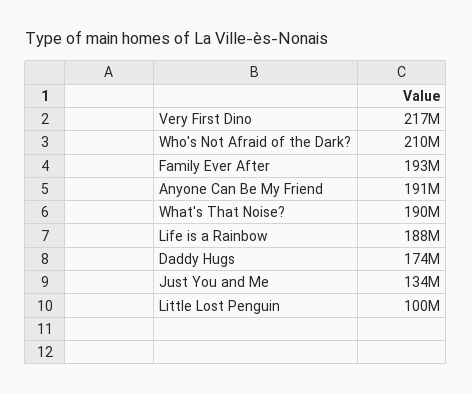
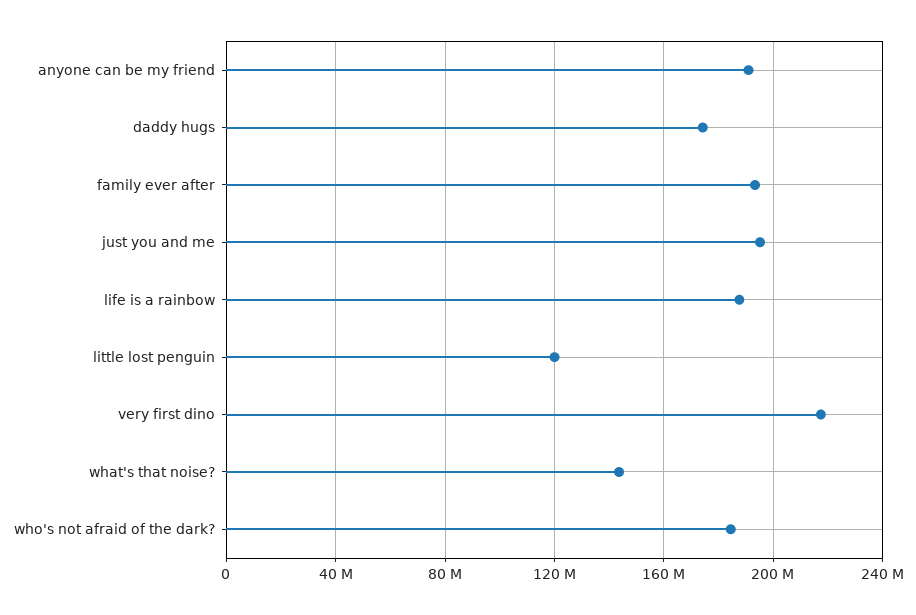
Who's Not Afraid of the Dark?: 210000000 -> 185000000
What's That Noise?: 190000000 -> 145000000
Just You and Me: 134000000 -> 195000000
Little Lost Penguin: 100000000 -> 120000000

